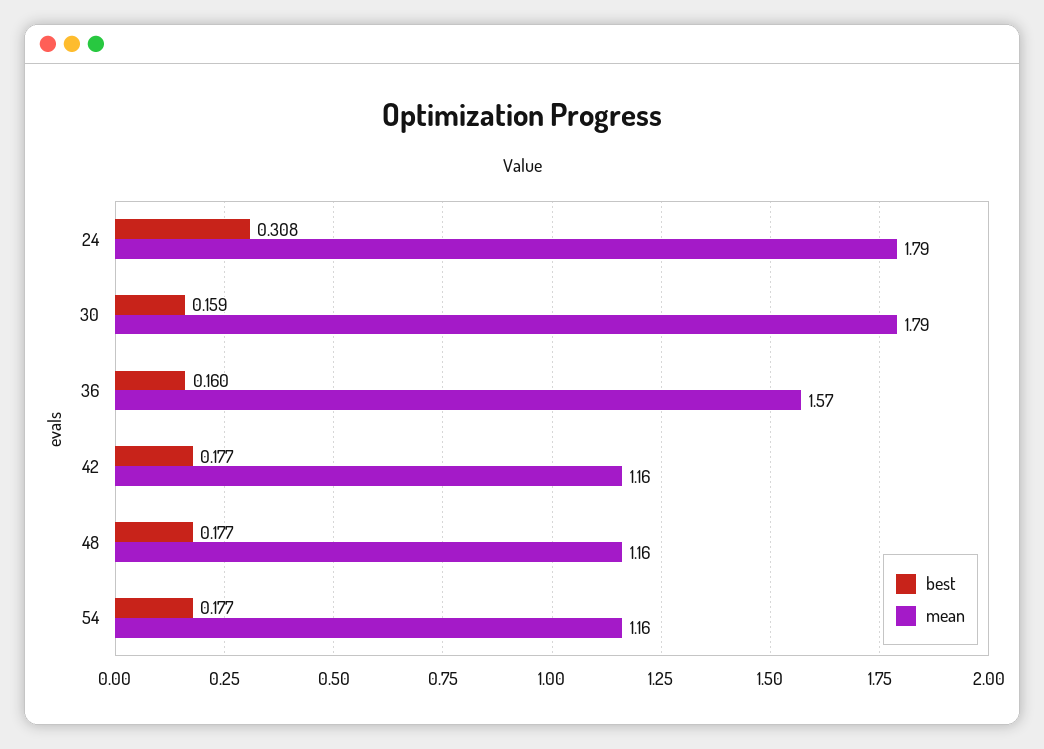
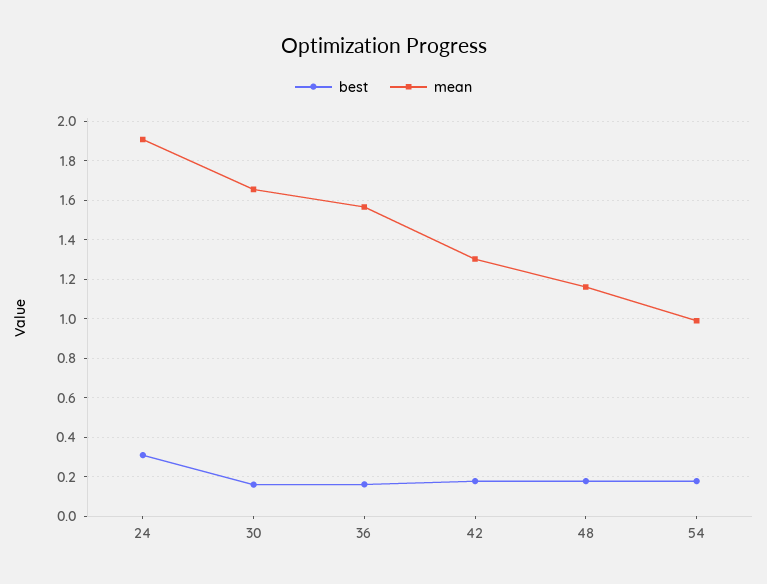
mean, 24: 1.79 -> 1.9
mean, 30: 1.79 -> 1.65
mean, 42: 1.16 -> 1.3
mean, 54: 1.16 -> 1

